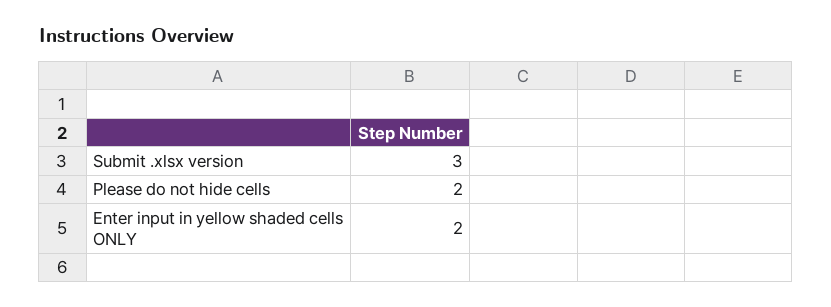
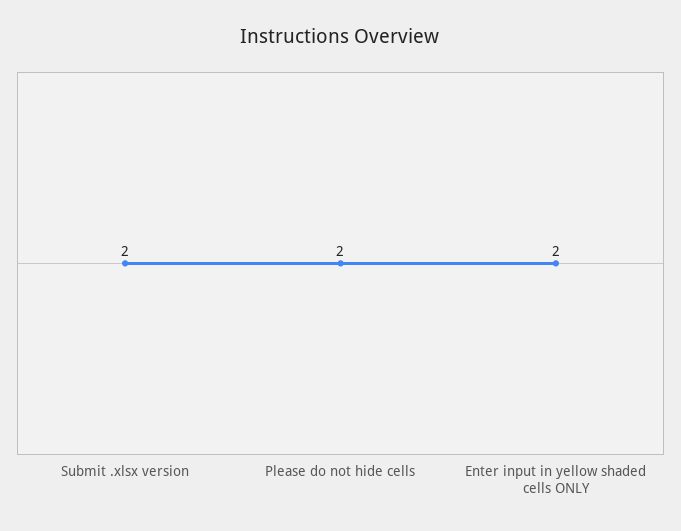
Submit .xlsx version: 3 -> 2

